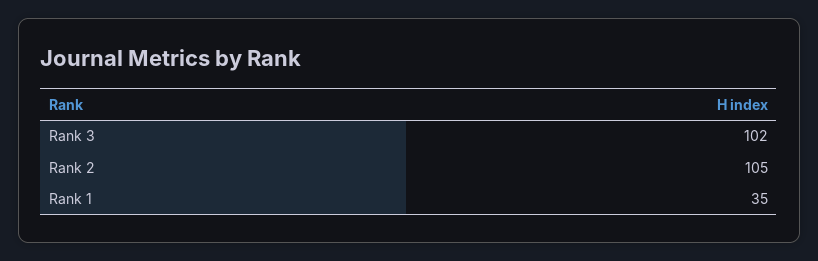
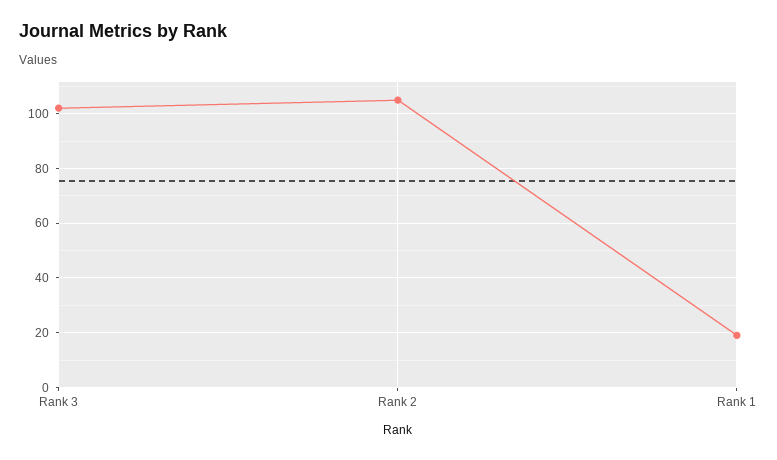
Rank 1: 35 -> 20

